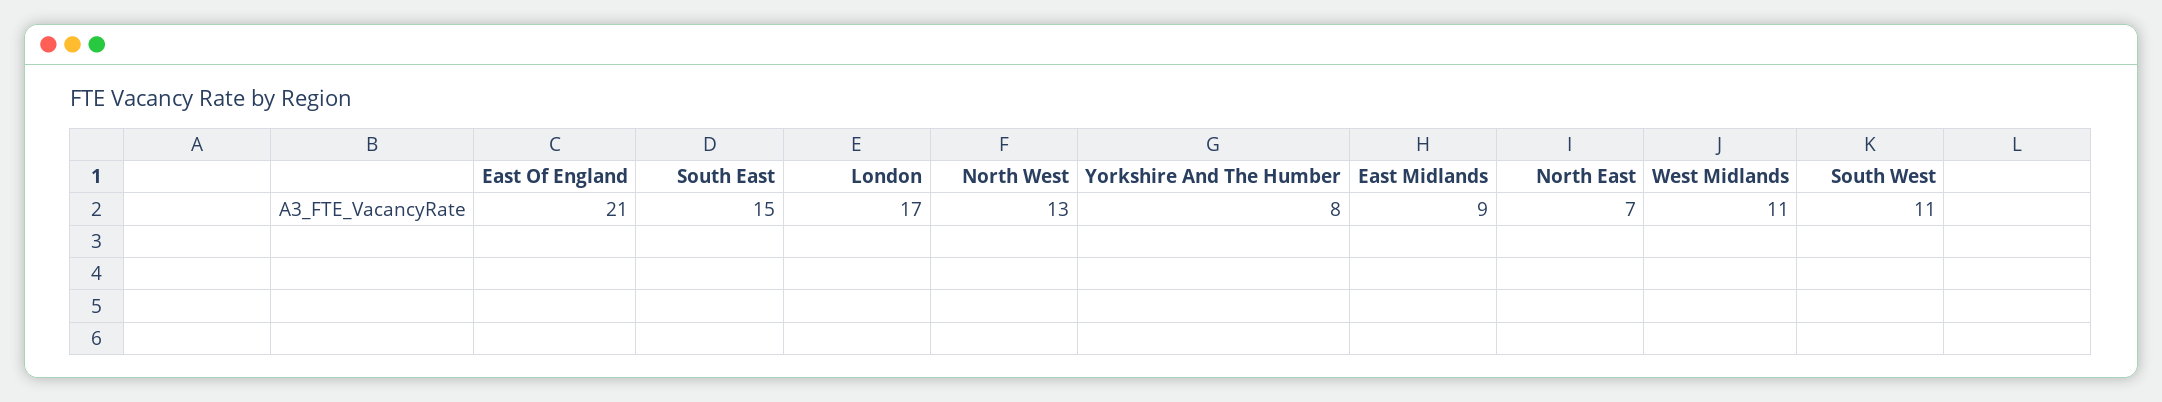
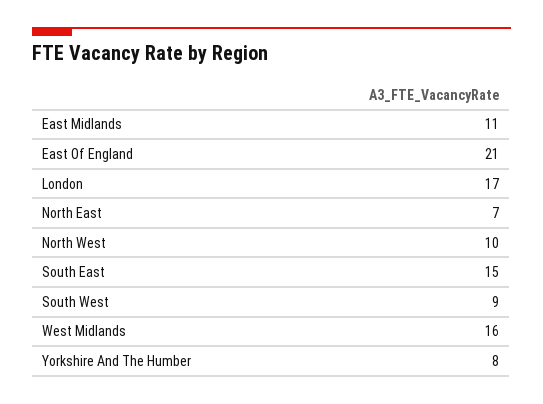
North West: 13 -> 10
East Midlands: 9 -> 11
West Midlands: 11 -> 16
South West: 11 -> 9

